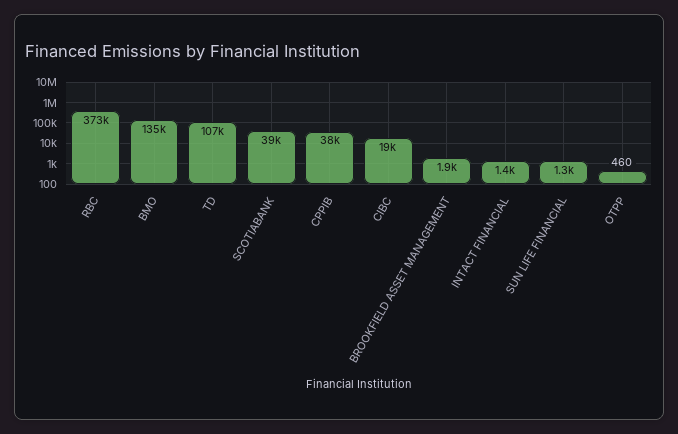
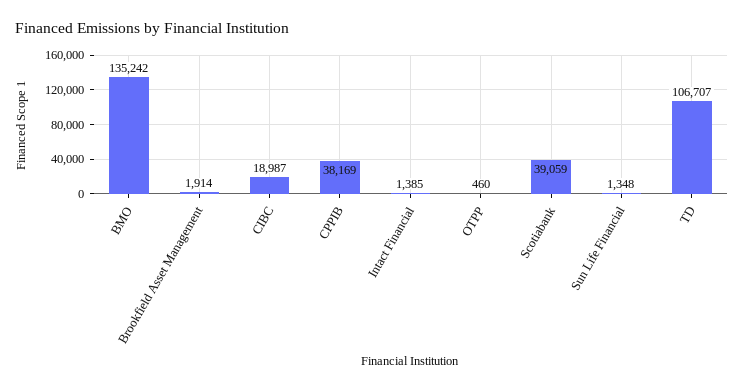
RBC: 373000 -> none

